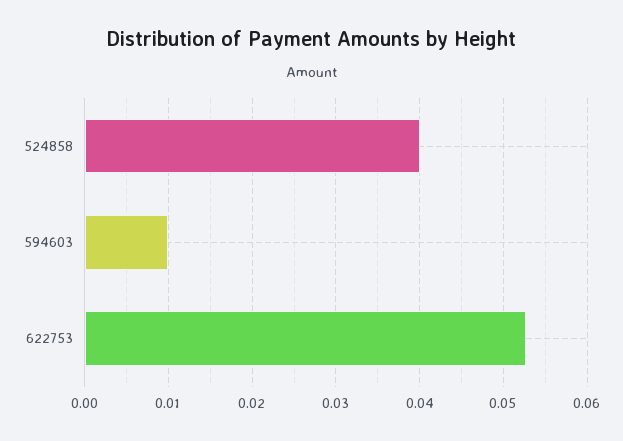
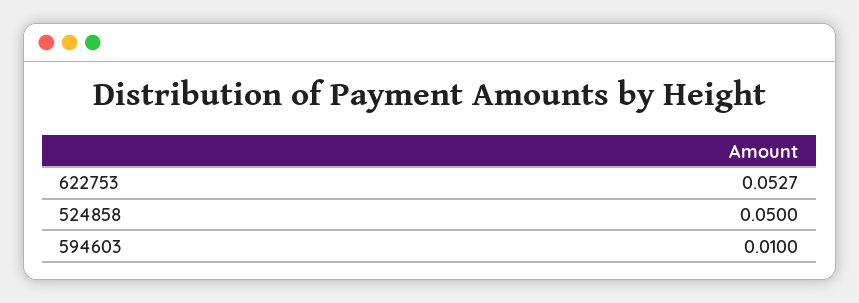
524858: 0.04 -> 0.05

